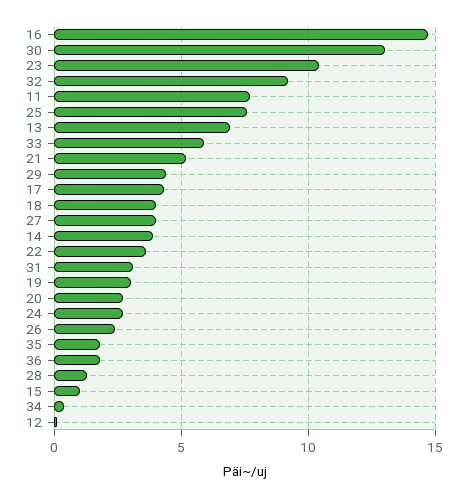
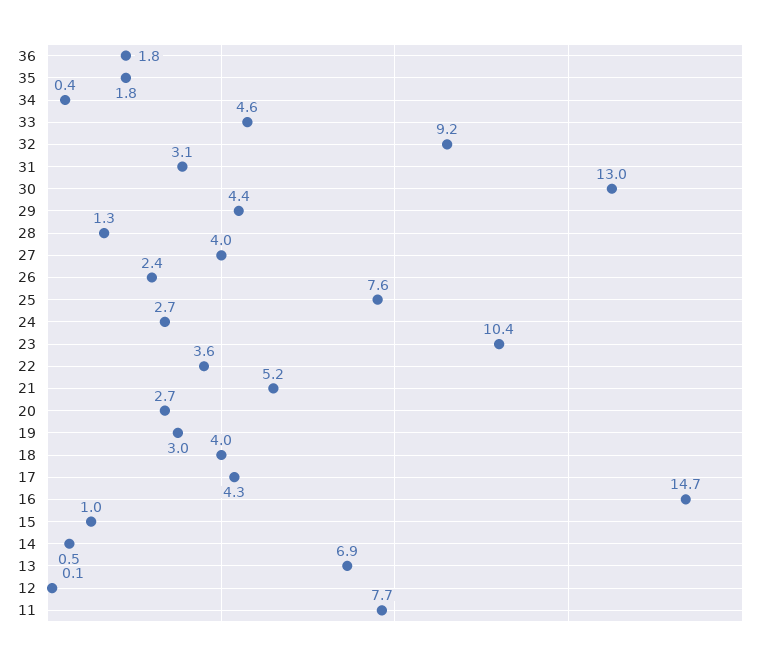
33: 6 -> 4.6
14: 4 -> 0.5

